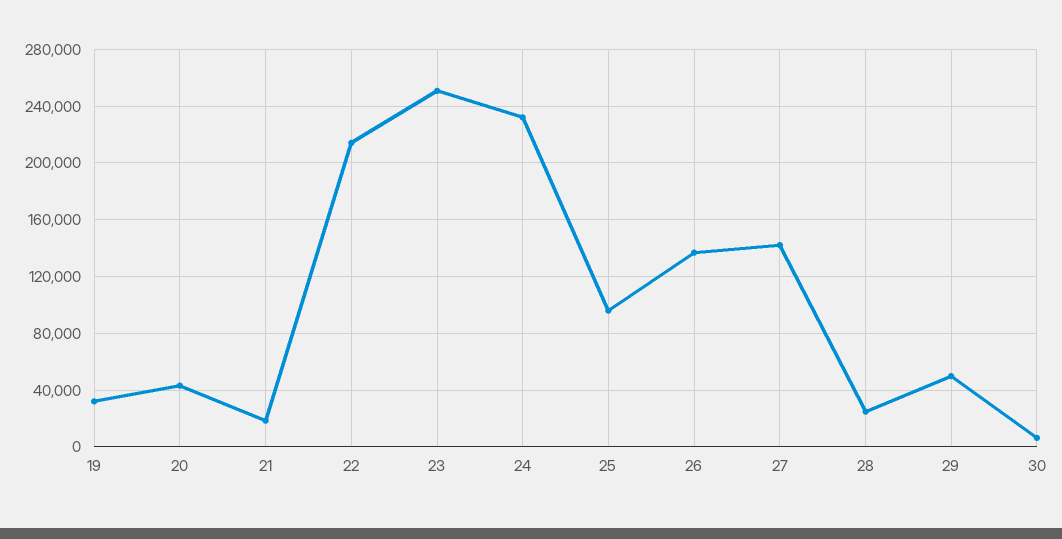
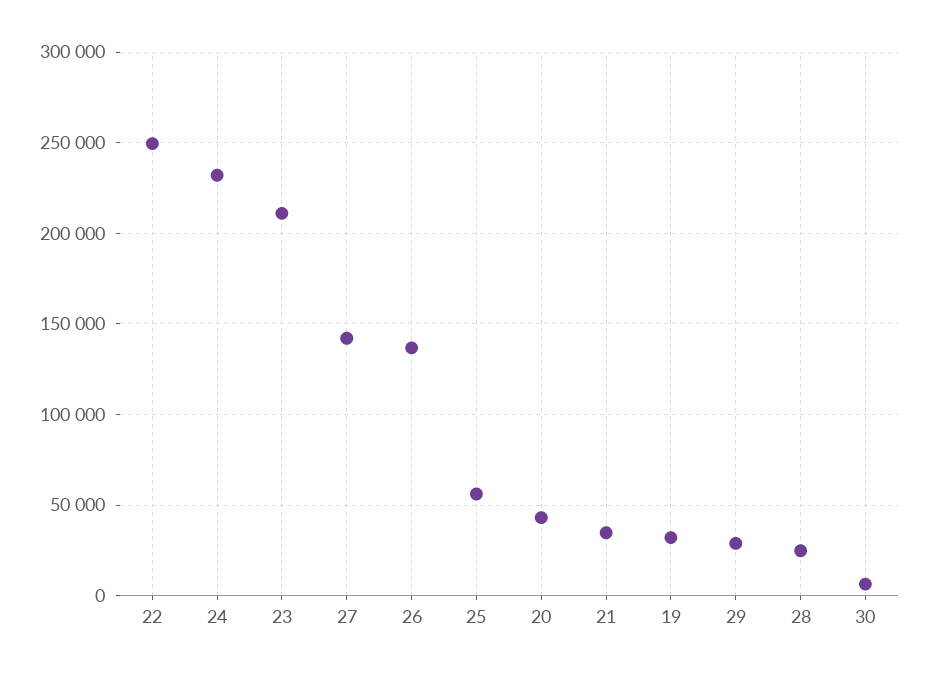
21: 20000 -> 35000
22: 215000 -> 250000
23: 250000 -> 210000
25: 95000 -> 55000
29: 50000 -> 30000

